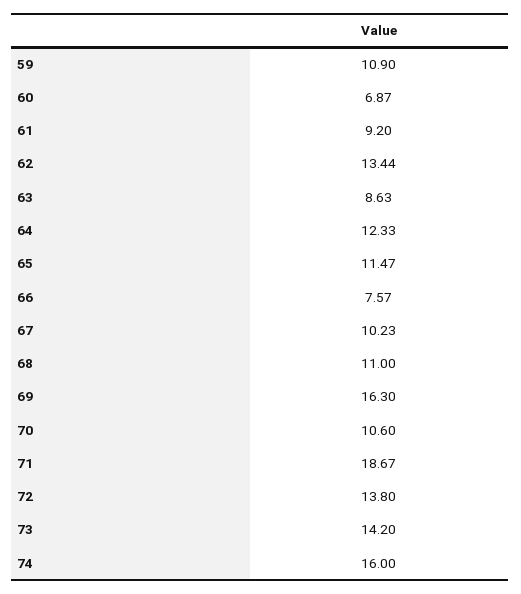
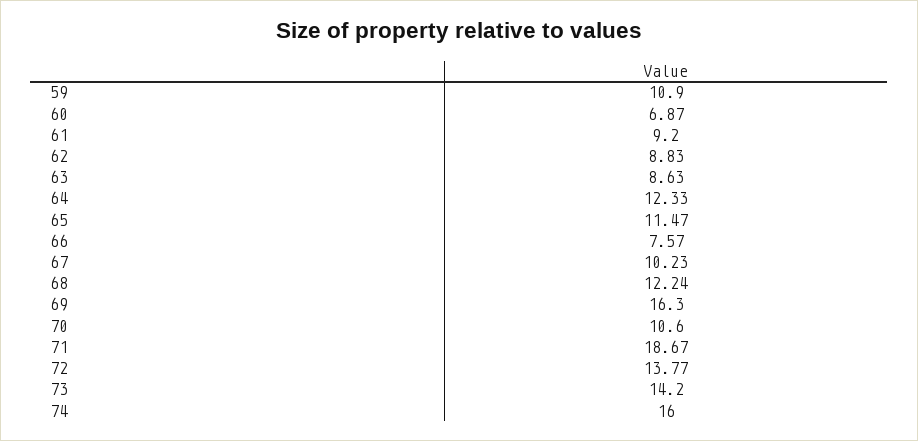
62: 13.44 -> 8.83
68: 11 -> 12.24
72: 13.8 -> 13.77

